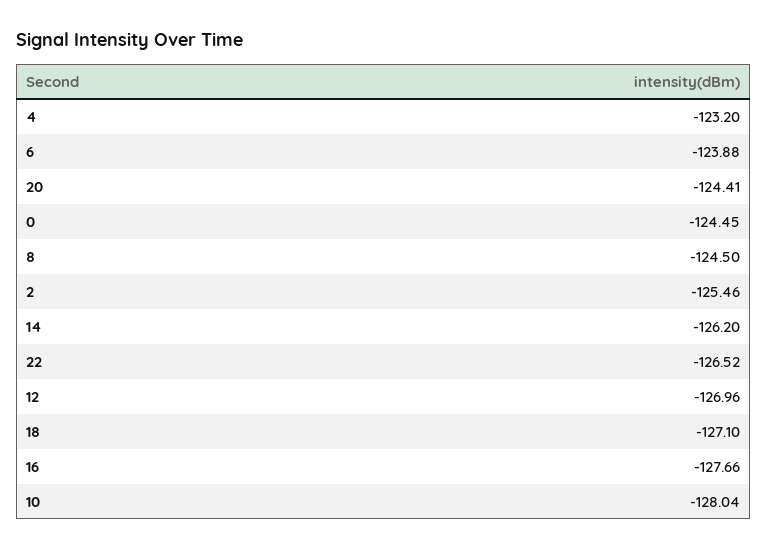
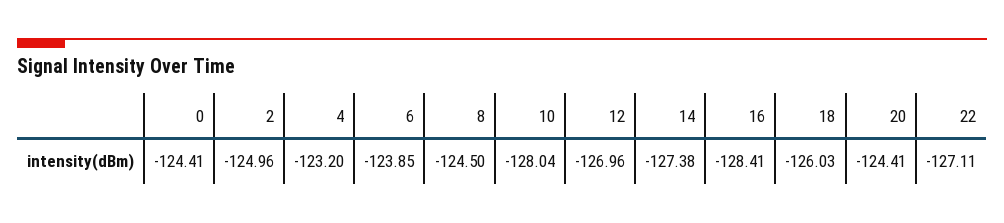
6: -123.88 -> -123.85
0: -124.45 -> -124.41
2: -125.46 -> -124.96
14: -126.2 -> -127.38
22: -126.52 -> -127.11
18: -127.1 -> -126.03
16: -127.66 -> -128.41

